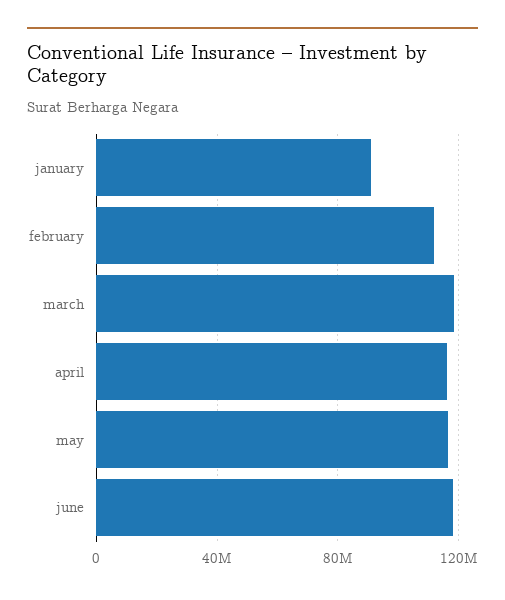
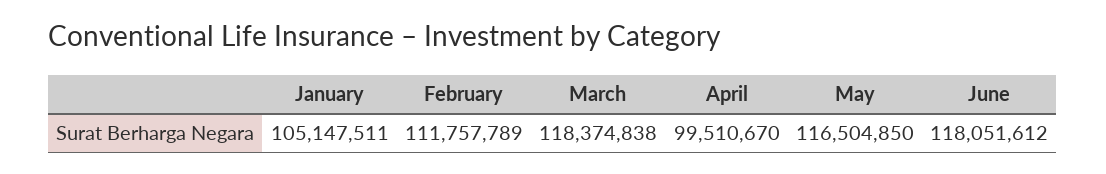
january: 90000000 -> 105147511
april: 115000000 -> 99510670

